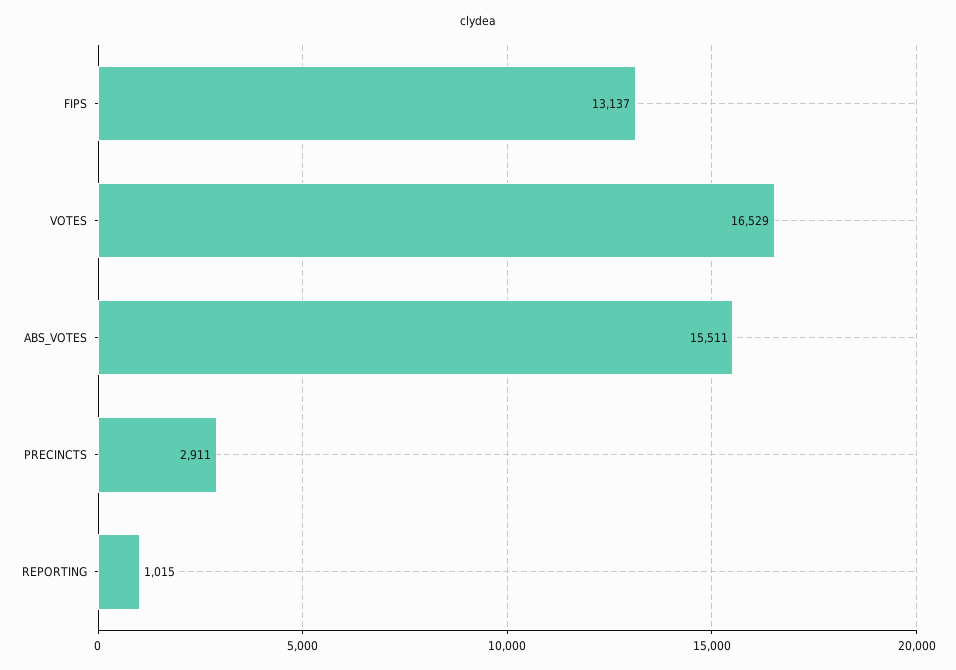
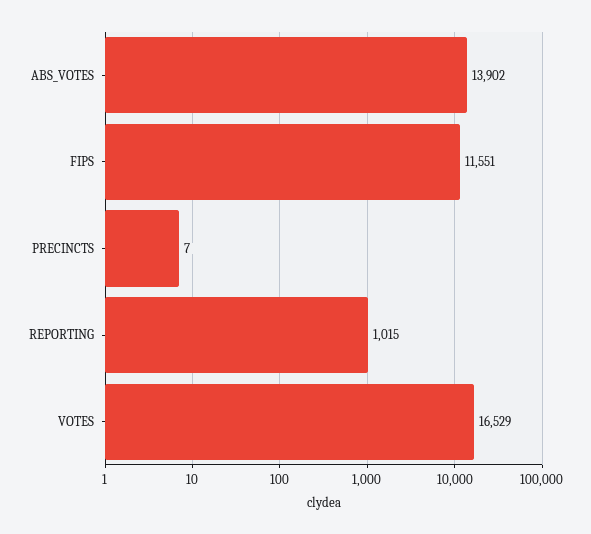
FIPS: 13137 -> 11551
ABS_VOTES: 15511 -> 13902
PRECINCTS: 2911 -> 7

